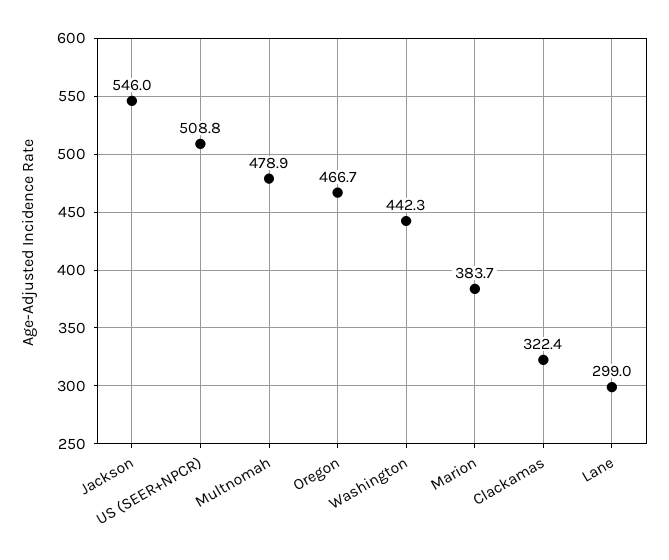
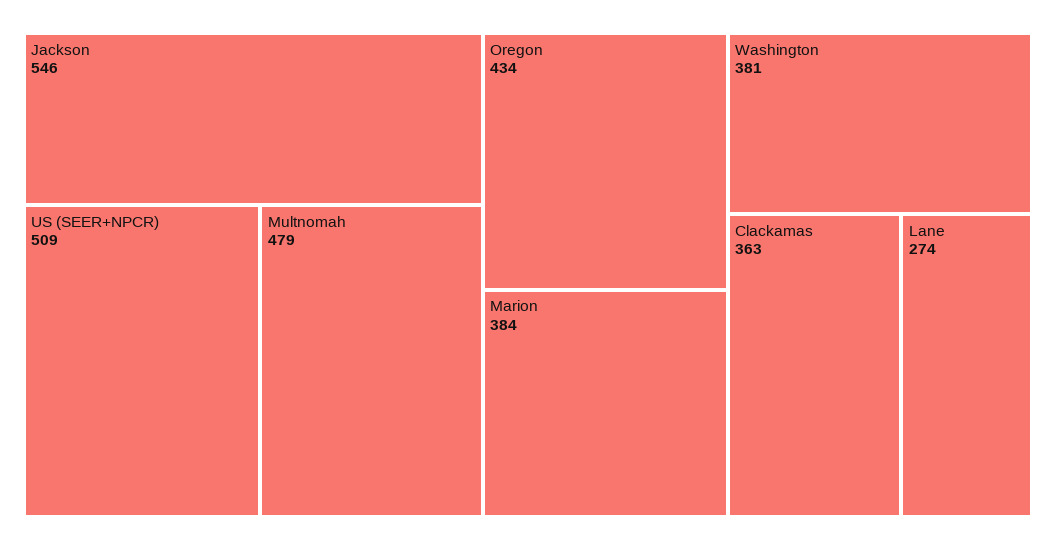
Oregon: 466.7 -> 434
Washington: 442.3 -> 381
Clackamas: 322.4 -> 363
Lane: 299 -> 274

